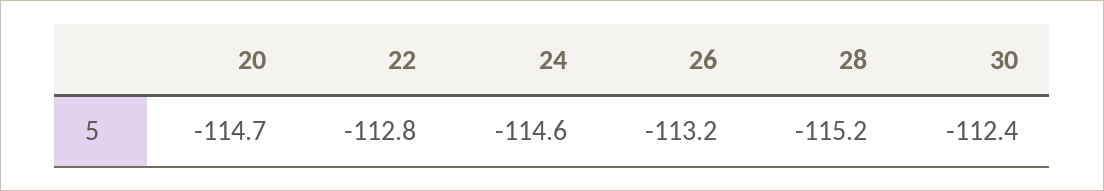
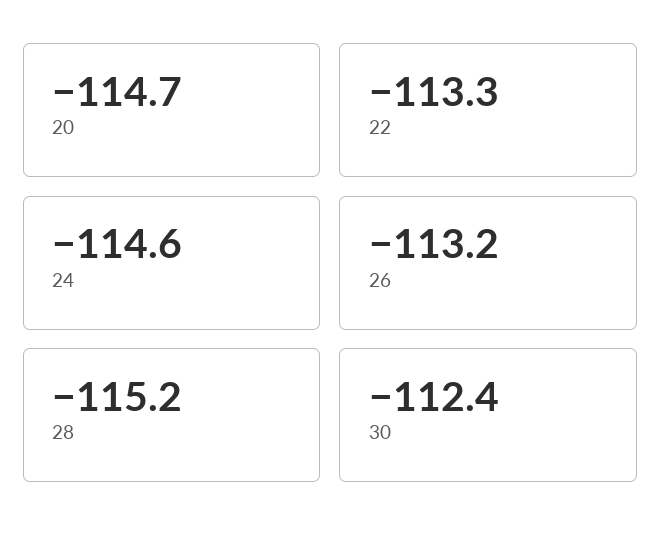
22: -112.8 -> -113.3

